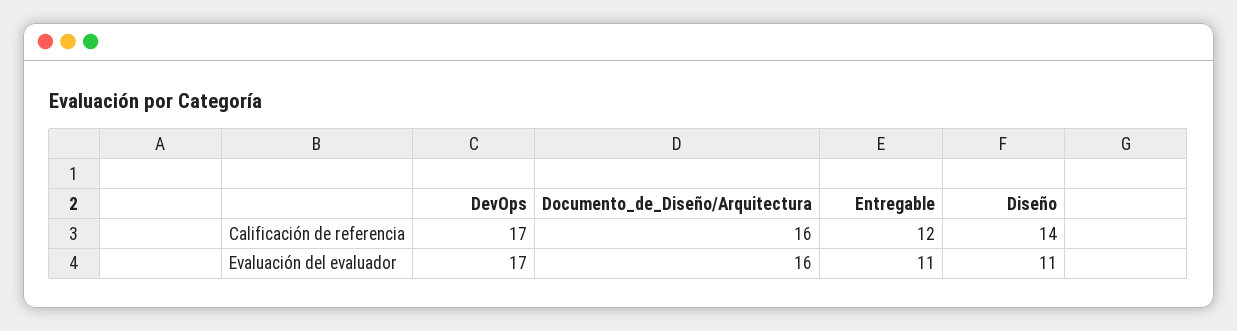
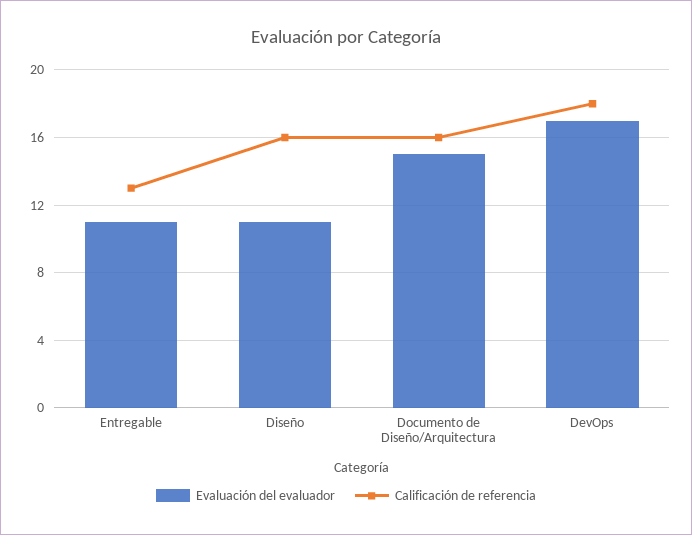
Calificación de referencia, DevOps: 17 -> 18
Calificación de referencia, Entregable: 12 -> 13
Calificación de referencia, Diseño: 14 -> 16
Evaluación del evaluador, Documento_de_Diseño/Arquitectura: 16 -> 15

